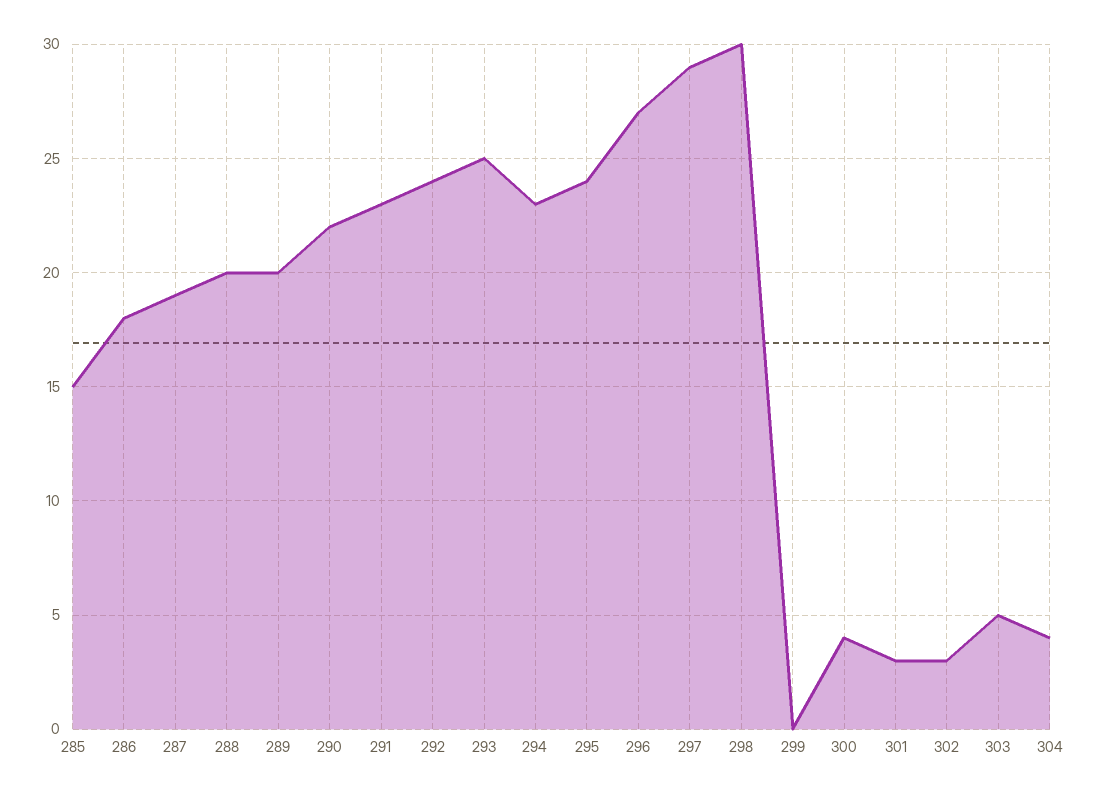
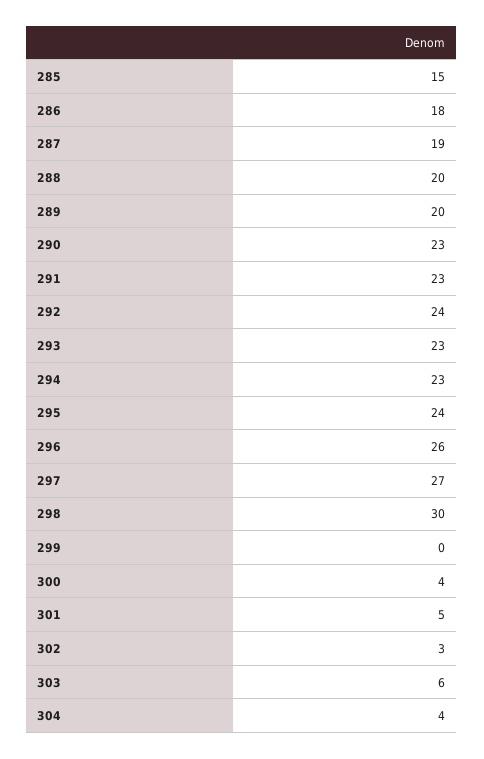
290: 22 -> 23
293: 25 -> 23
296: 27 -> 26
297: 29 -> 27
301: 3 -> 5
303: 5 -> 6

